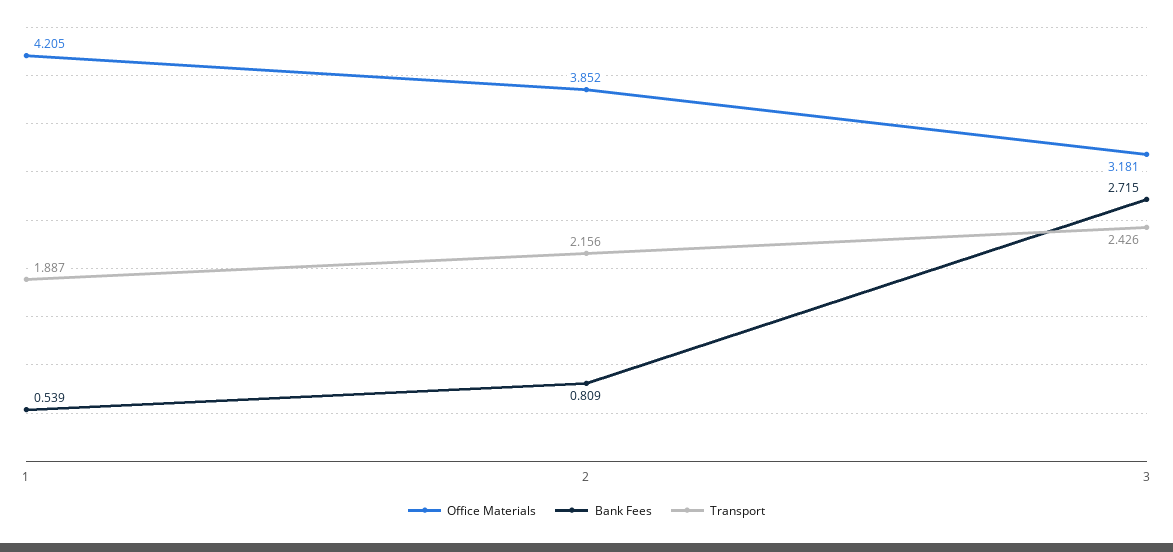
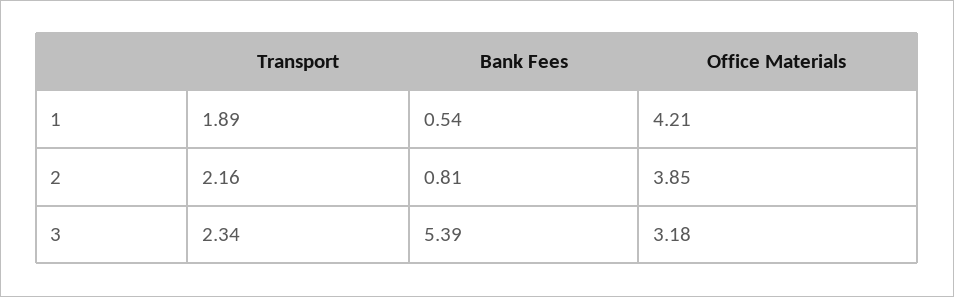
Bank Fees, 3: 2.715 -> 5.39
Transport, 3: 2.426 -> 2.34

